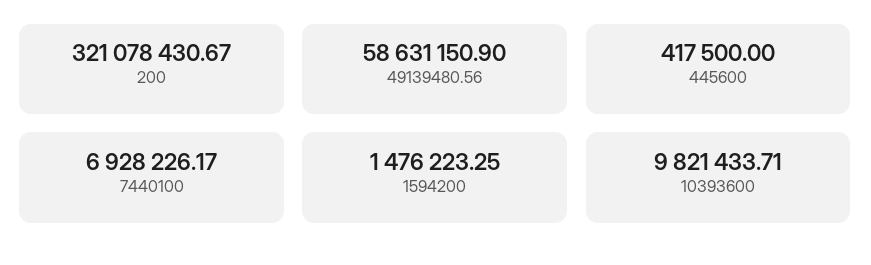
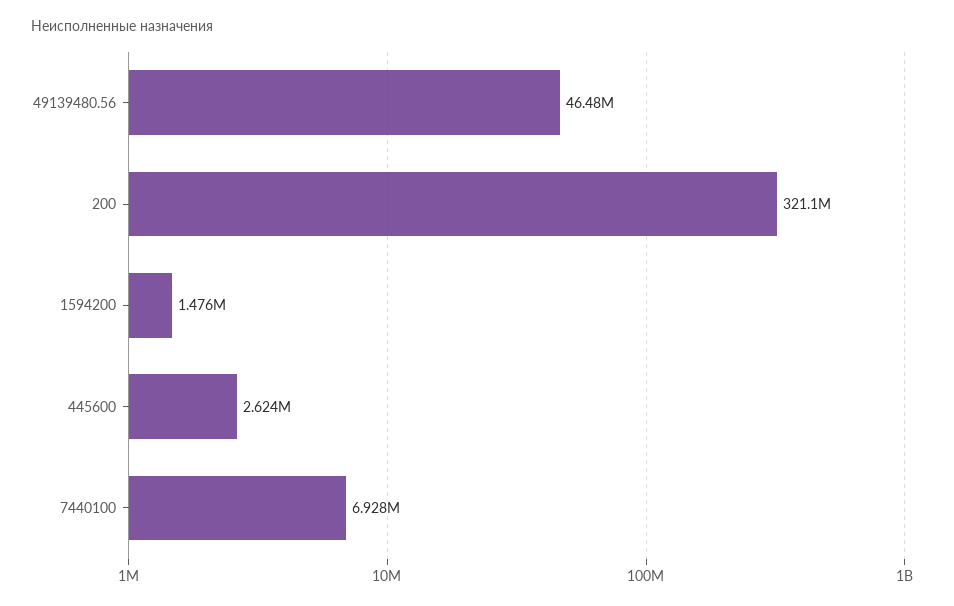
49139480.56: 58631150.9 -> 46480000
445600: 417500 -> 2624000
10393600: 9821433.71 -> none

